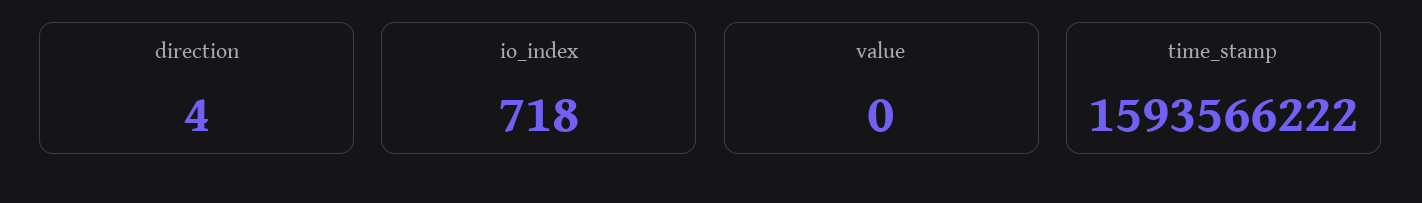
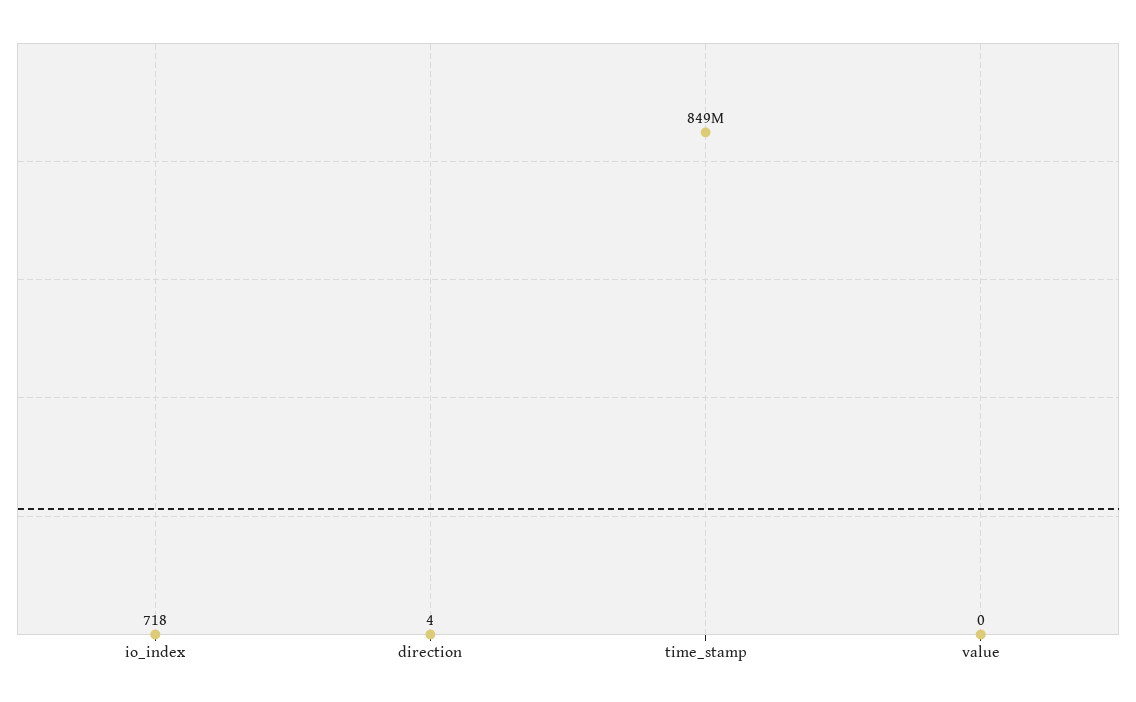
time_stamp: 1593566222 -> 849000000

